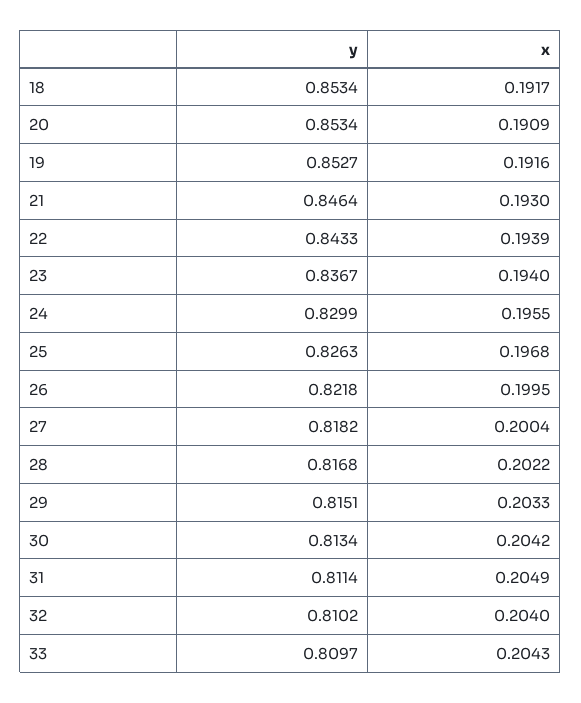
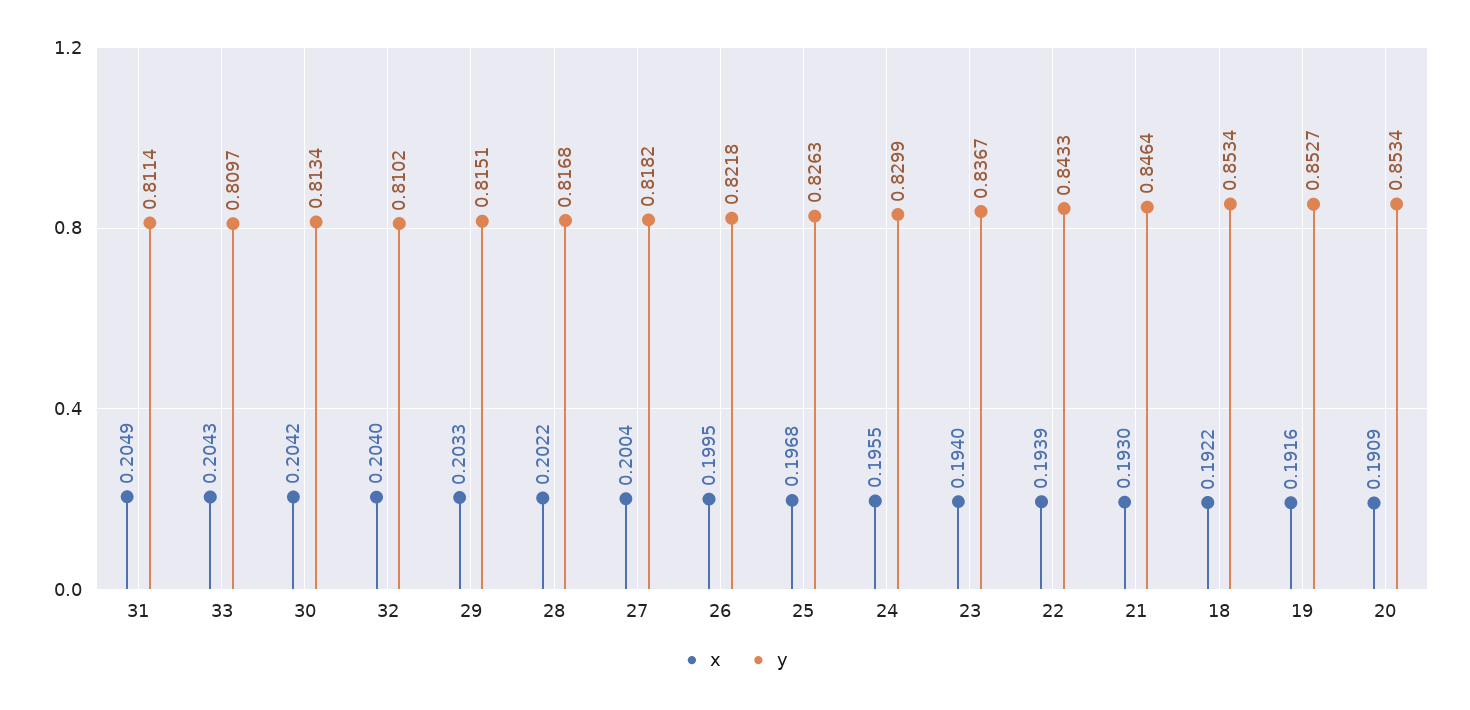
x, 18: 0.1917 -> 0.1922

